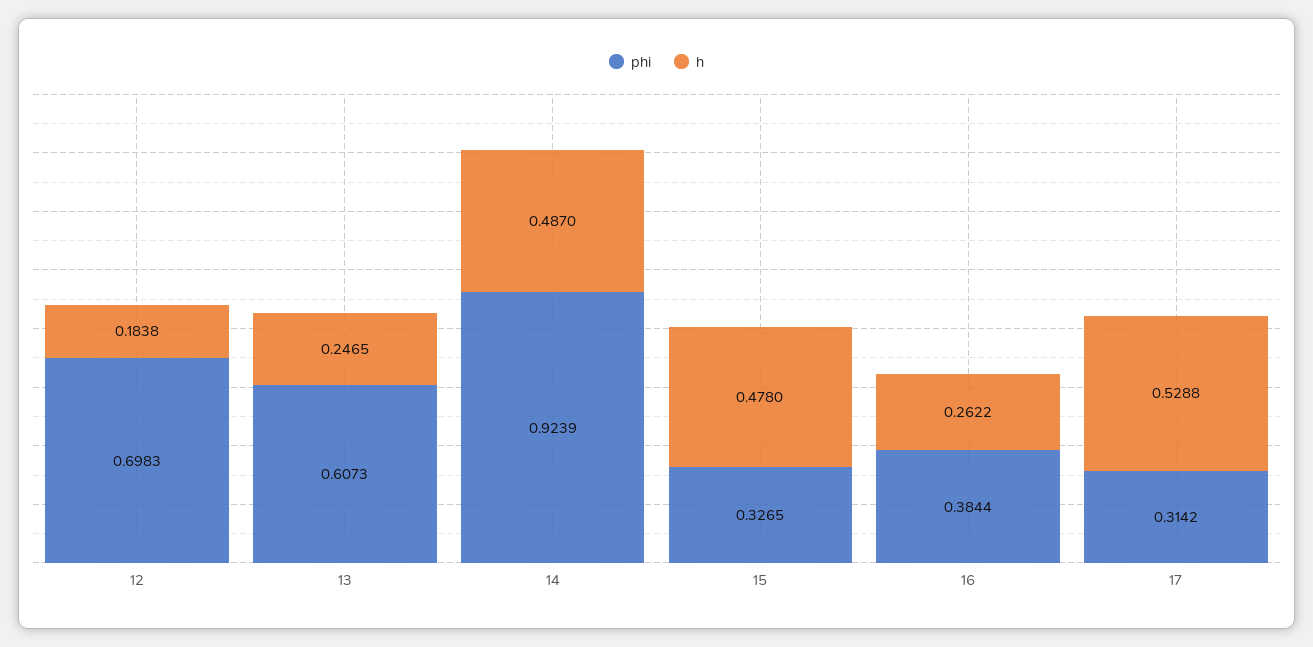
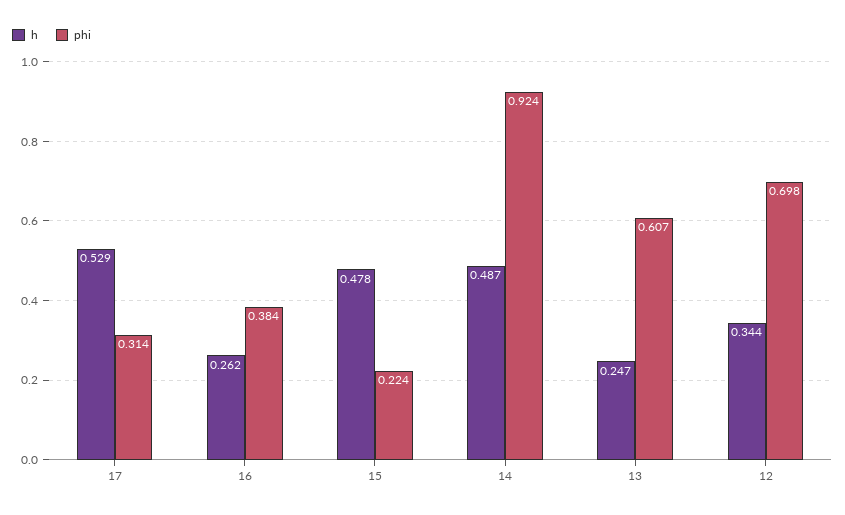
h, 12: 0.1838 -> 0.344
phi, 15: 0.3265 -> 0.224

